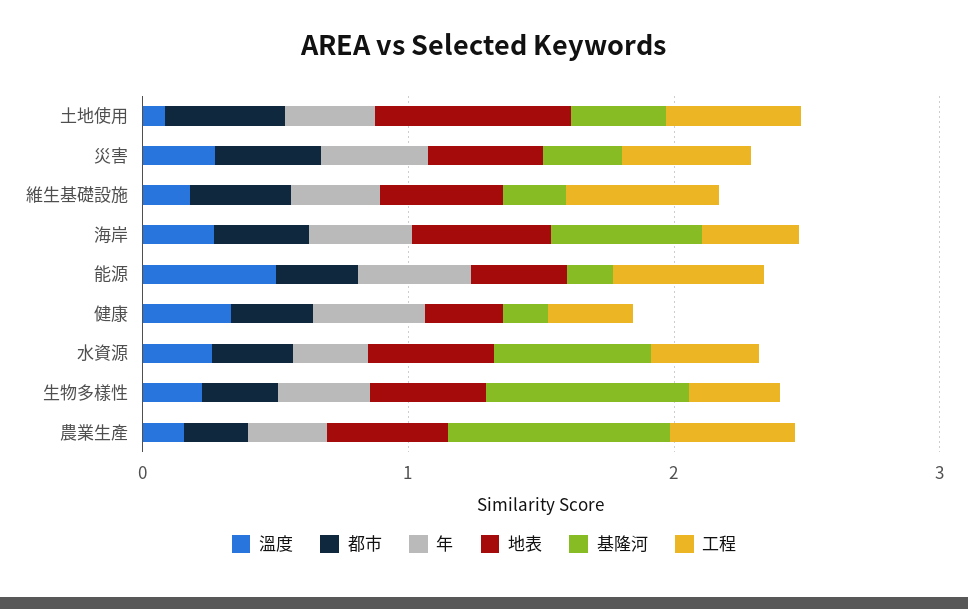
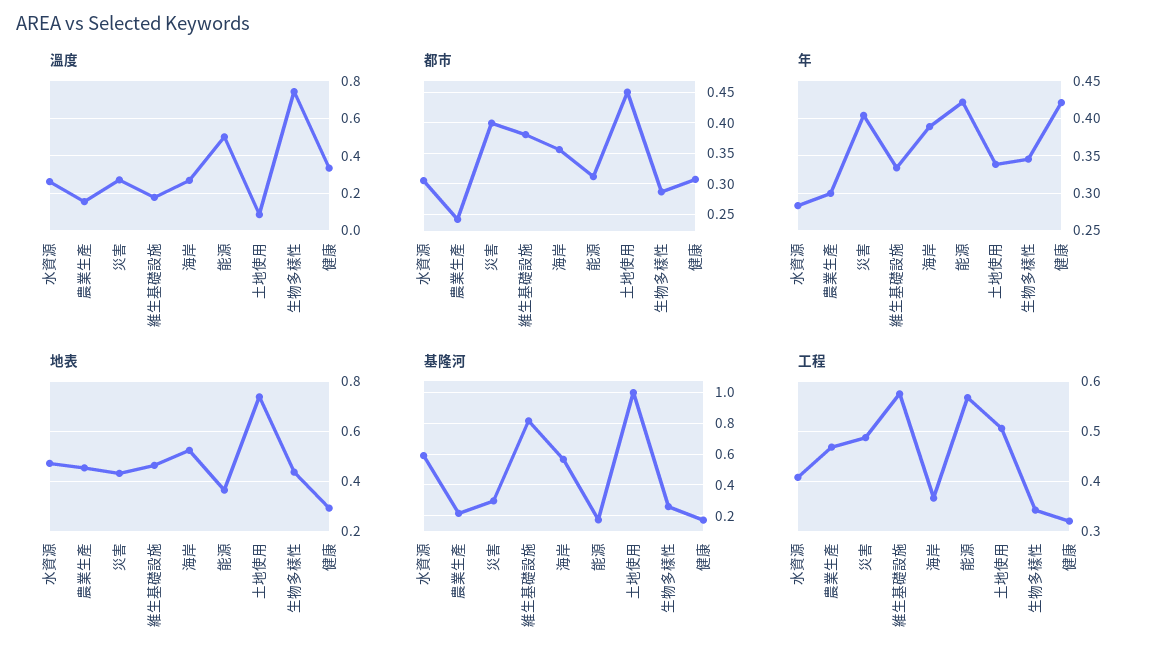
基隆河, 土地使用: 0.4 -> 1
基隆河, 維生基礎設施: 0.2 -> 0.8
溫度, 生物多樣性: 0.2 -> 0.75
基隆河, 生物多樣性: 0.8 -> 0.25
基隆河, 農業生產: 0.8 -> 0.2

